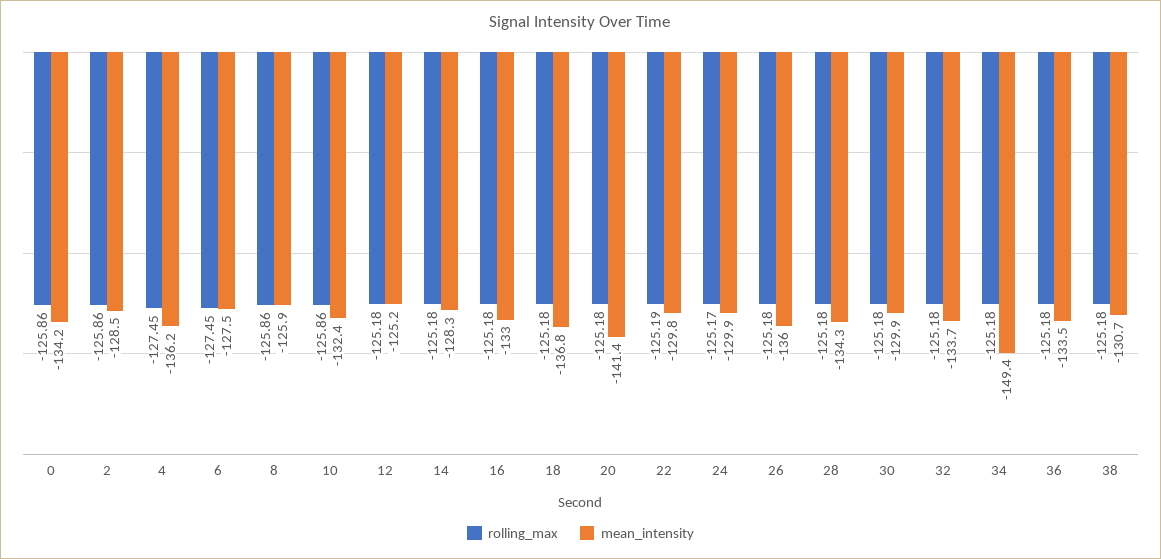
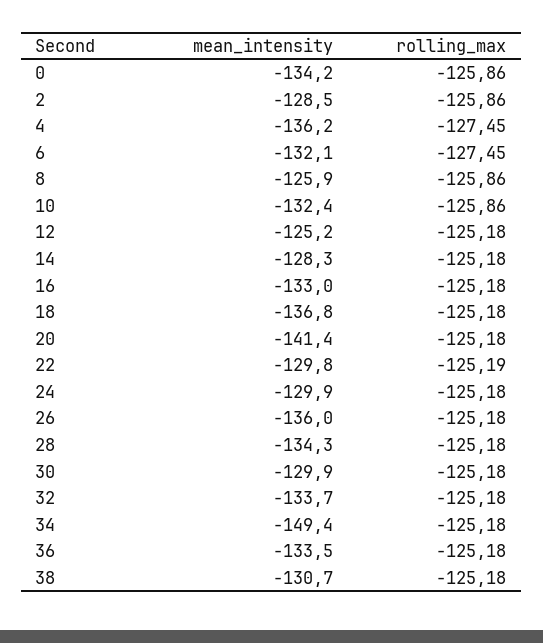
mean_intensity, 6: -127.5 -> -132.1
rolling_max, 24: -125.17 -> -125.18

